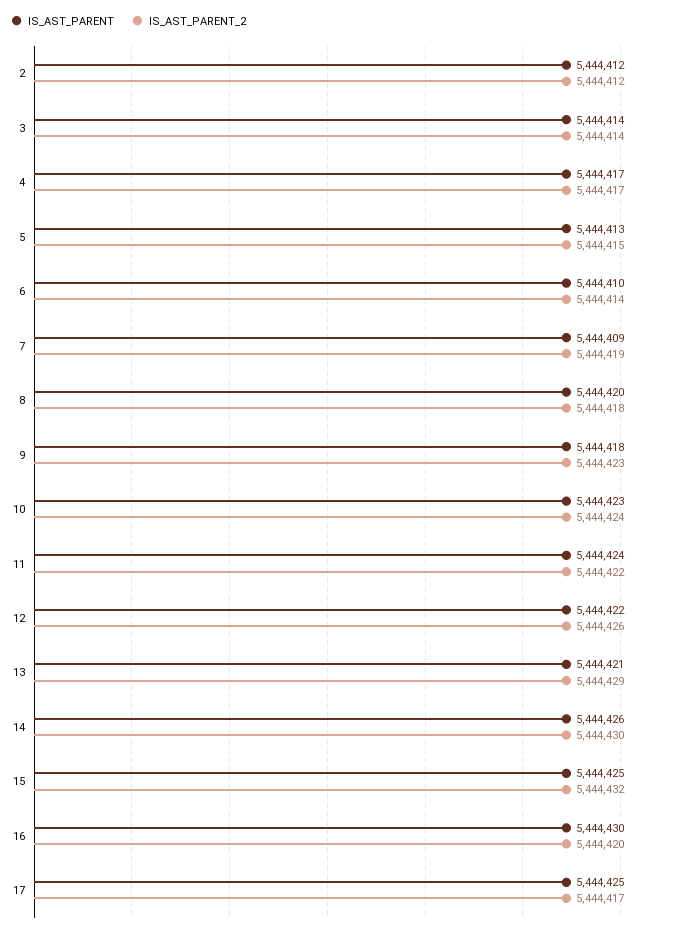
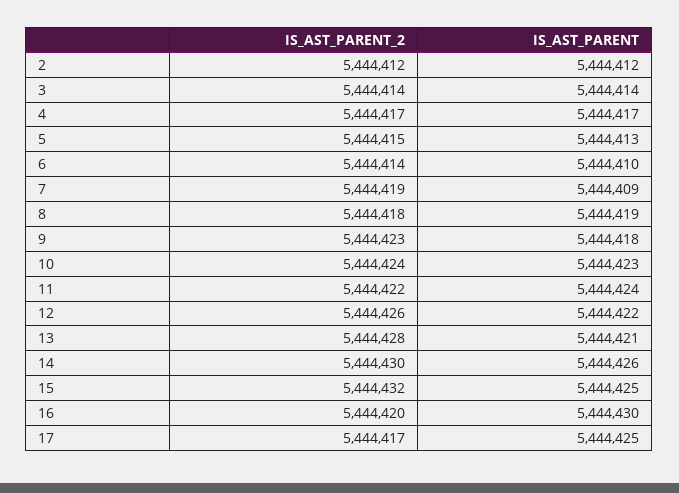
IS_AST_PARENT, 8: 5444420 -> 5444419
IS_AST_PARENT_2, 13: 5444429 -> 5444428

